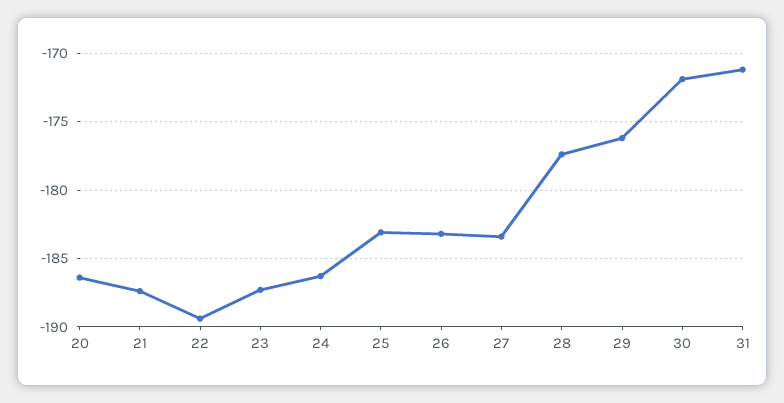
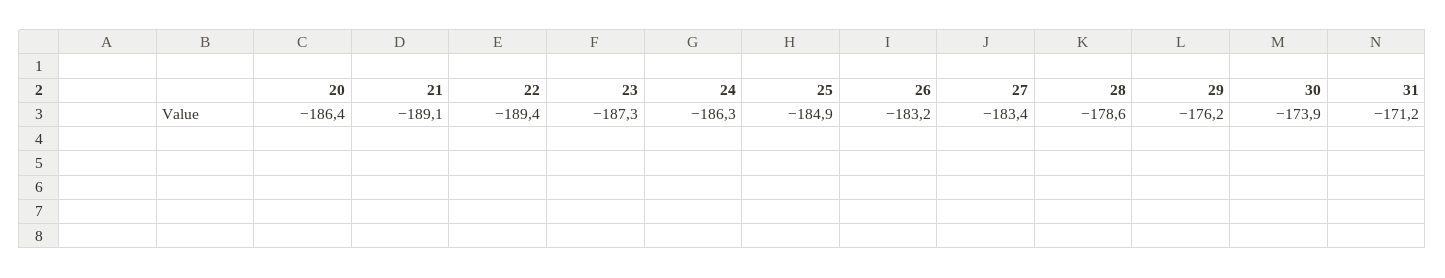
21: -187.5 -> -189.1
25: -183 -> -184.9
28: -177.5 -> -178.6
30: -172 -> -173.9

